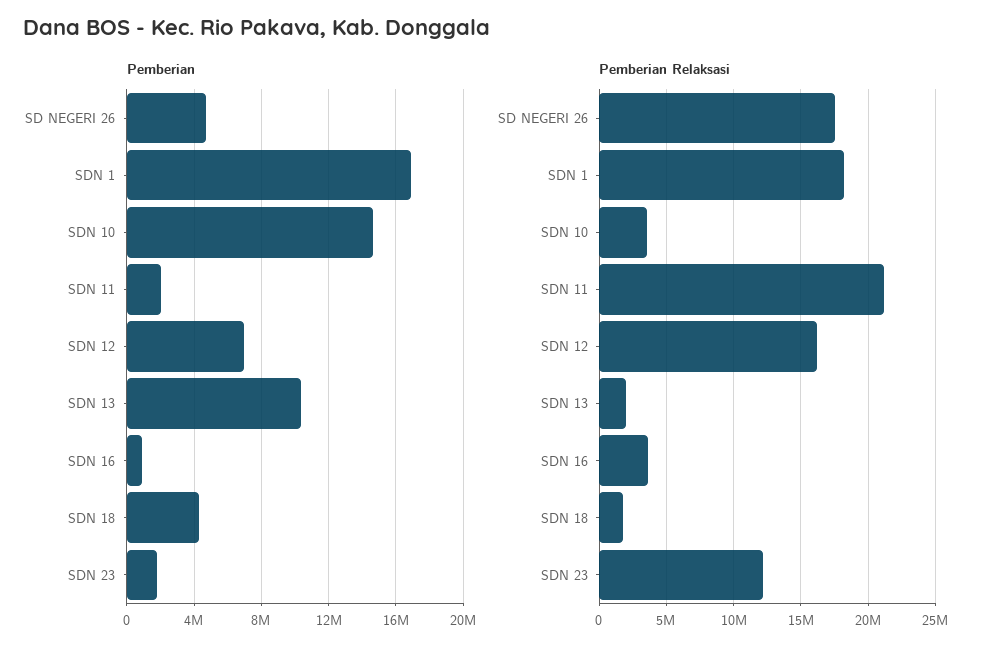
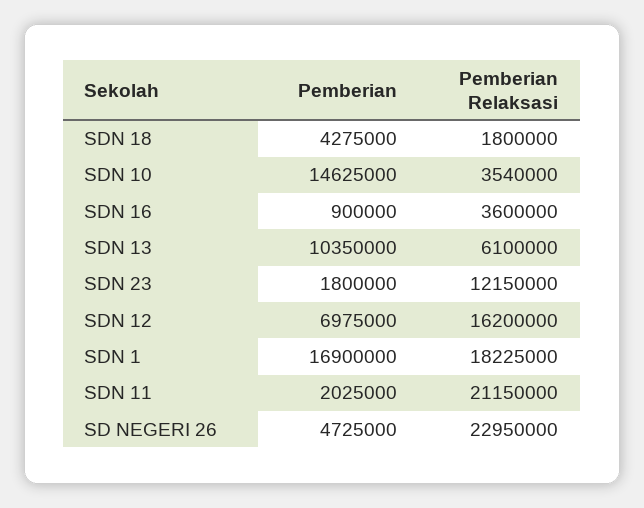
Pemberian Relaksasi, SD NEGERI 26: 17500000 -> 22950000
Pemberian Relaksasi, SDN 13: 2000000 -> 6100000

